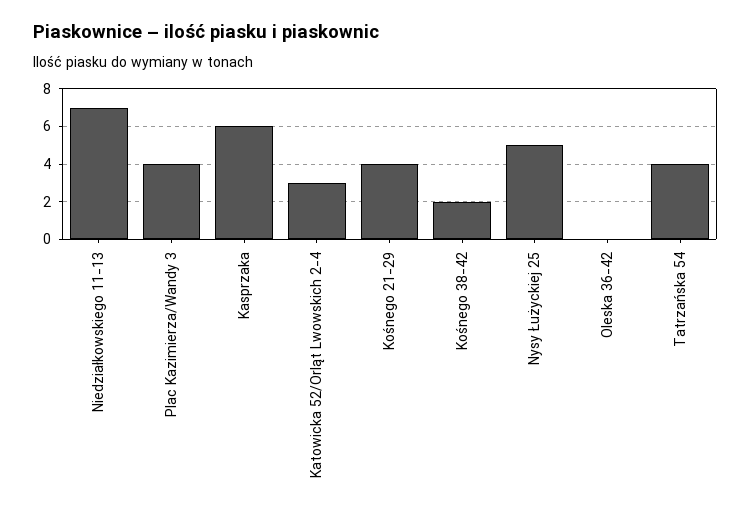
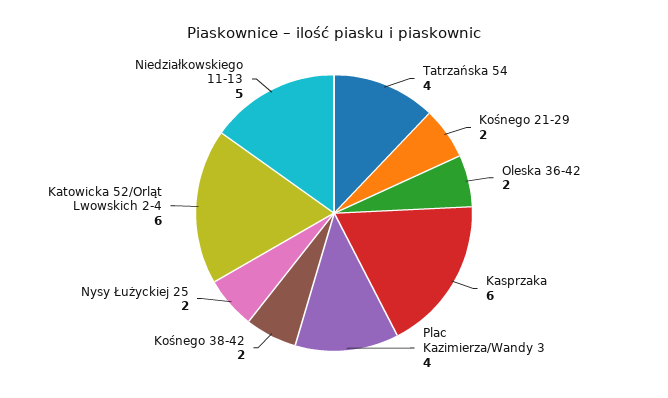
Niedziałkowskiego 11-13: 7 -> 5
Katowicka 52/Orląt Lwowskich 2-4: 3 -> 6
Kośnego 21-29: 4 -> 2
Nysy Łużyckiej 25: 5 -> 2
Oleska 36-42: 0 -> 2

